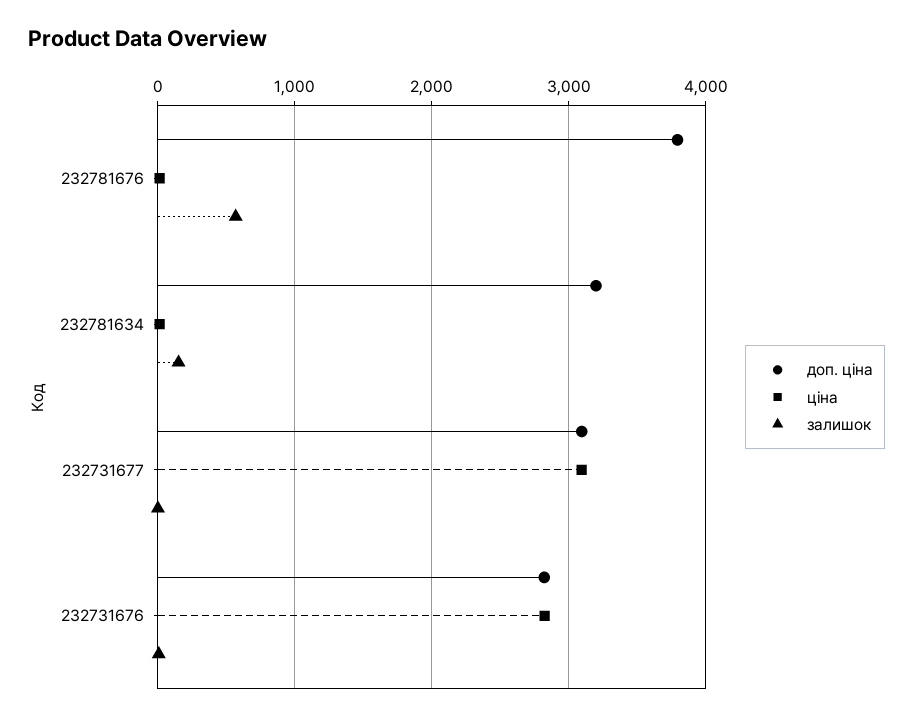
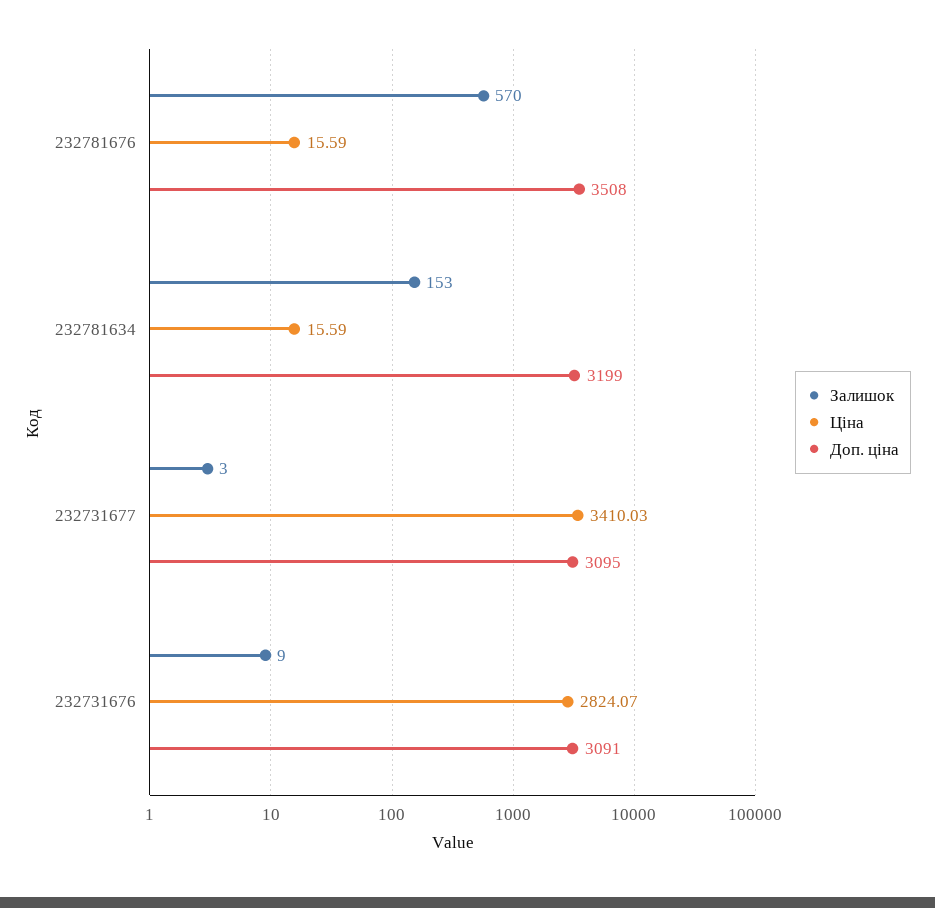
доп. ціна, 232781676: 3800 -> 3508
ціна, 232731677: 3100 -> 3410.03
доп. ціна, 232731676: 2800 -> 3091

